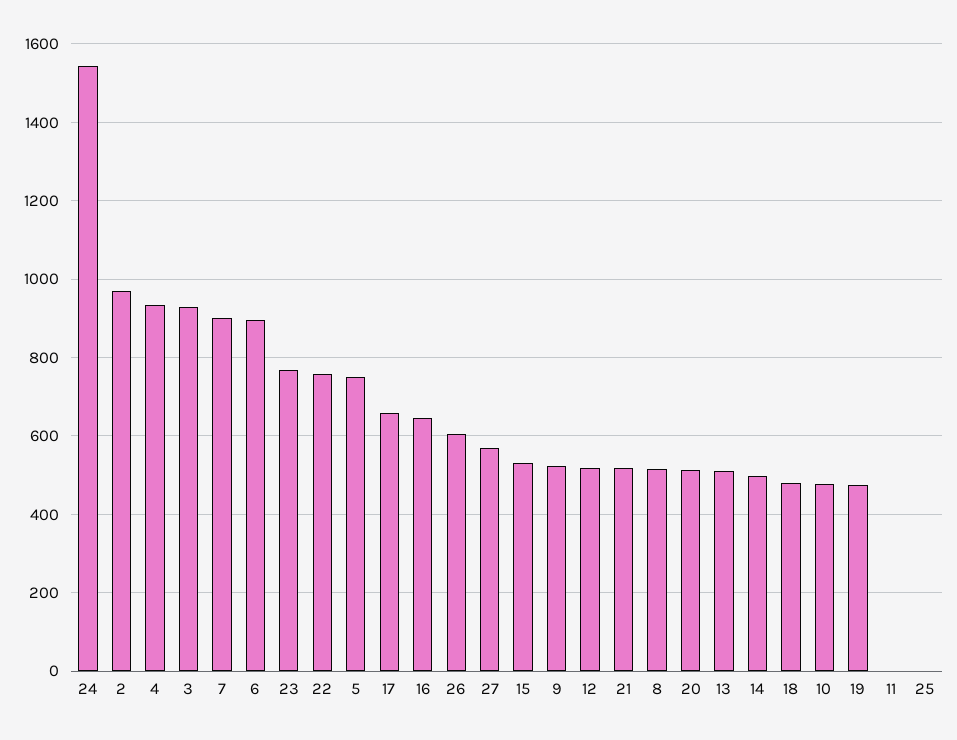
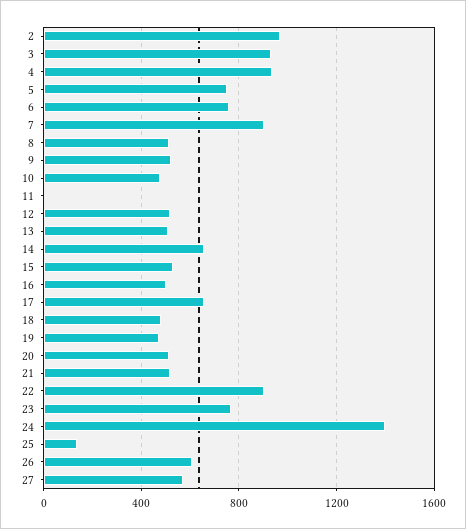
24: 1540 -> 1400
6: 900 -> 750
22: 760 -> 900
16: 640 -> 500
14: 500 -> 650
25: 0 -> 150

